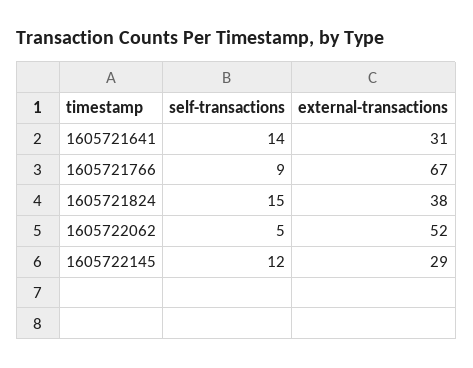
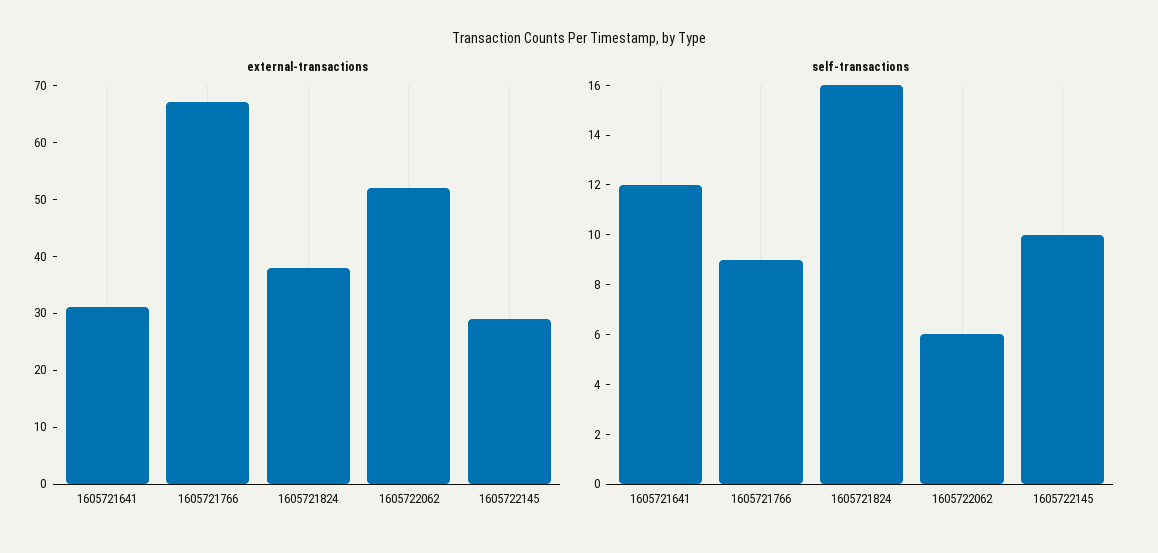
self-transactions, 1605721641: 14 -> 12
self-transactions, 1605721824: 15 -> 16
self-transactions, 1605722062: 5 -> 6
self-transactions, 1605722145: 12 -> 10

